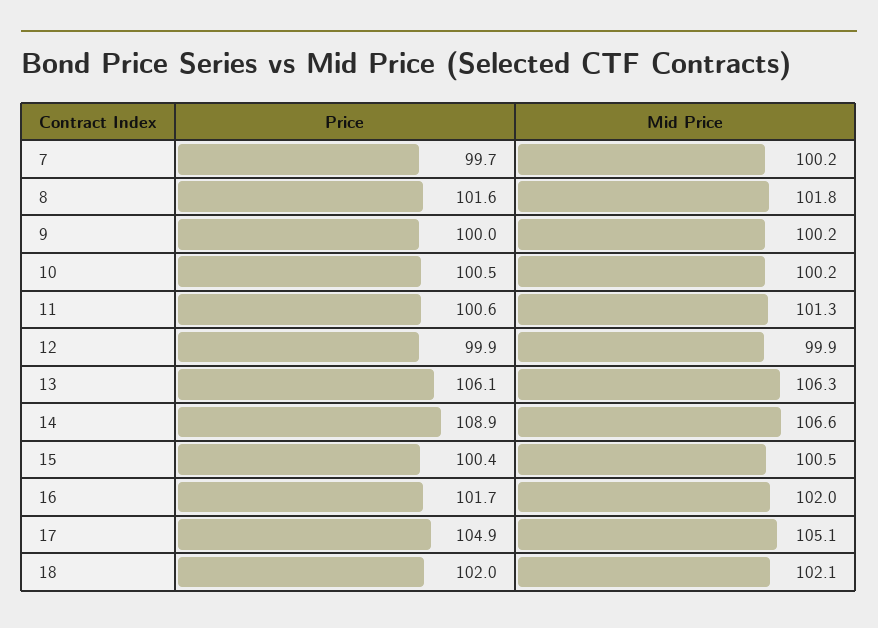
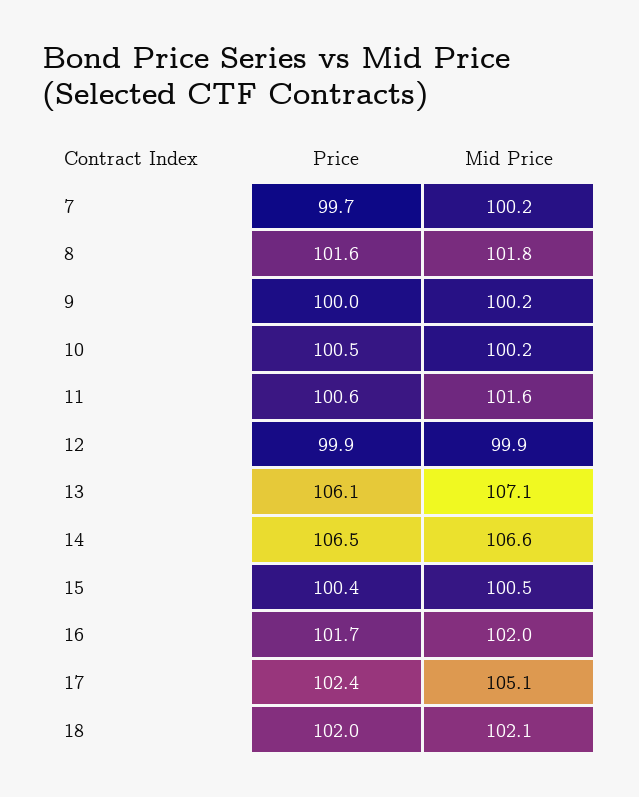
Mid Price, 11: 101.3 -> 101.6
Mid Price, 13: 106.3 -> 107.1
Price, 14: 108.9 -> 106.5
Price, 17: 104.9 -> 102.4

